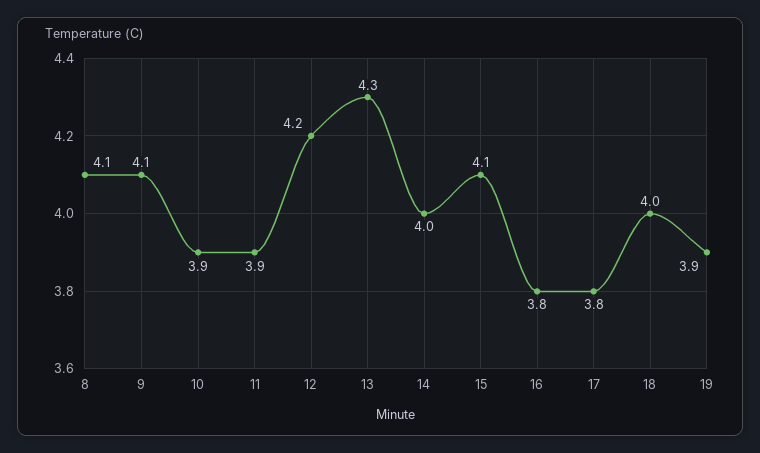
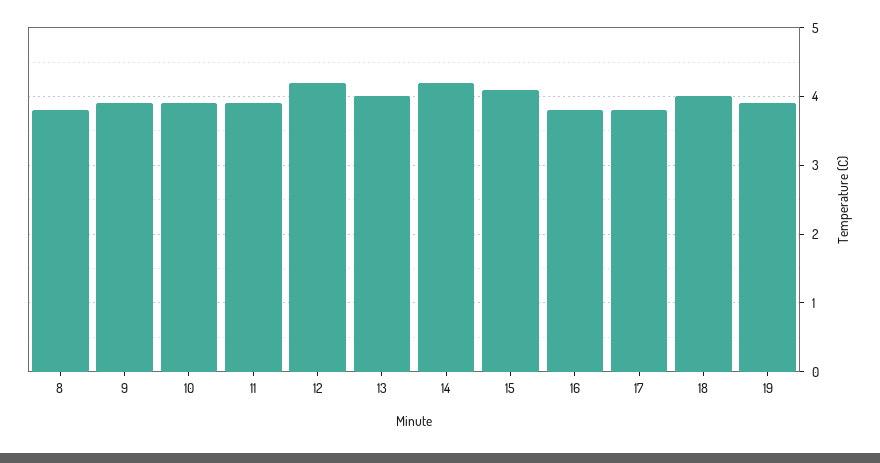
8: 4.1 -> 3.8
9: 4.1 -> 3.9
13: 4.3 -> 4
14: 4 -> 4.2

